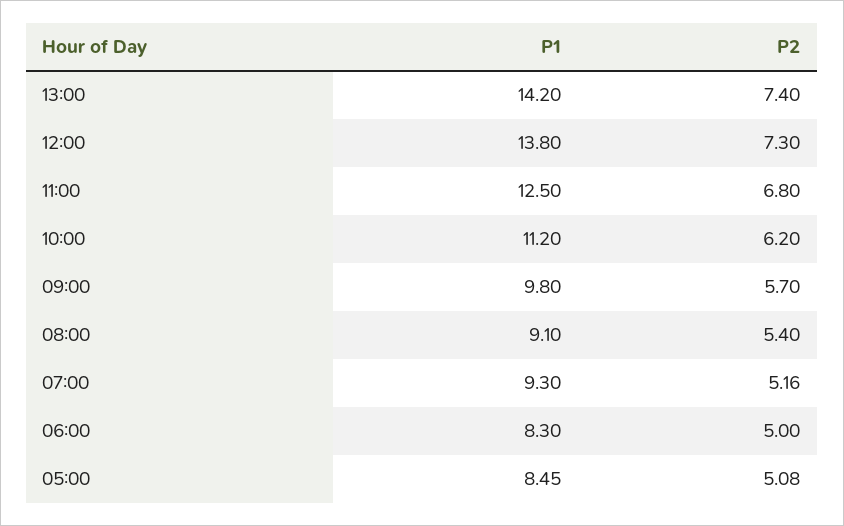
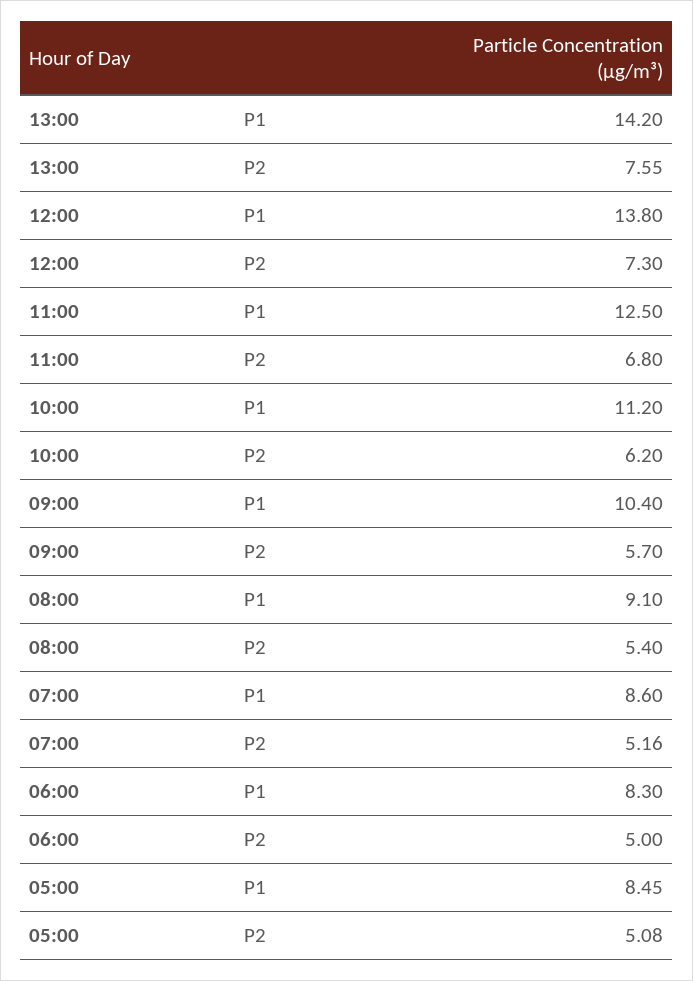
P2, 13:00: 7.4 -> 7.55
P1, 09:00: 9.8 -> 10.4
P1, 07:00: 9.3 -> 8.6

